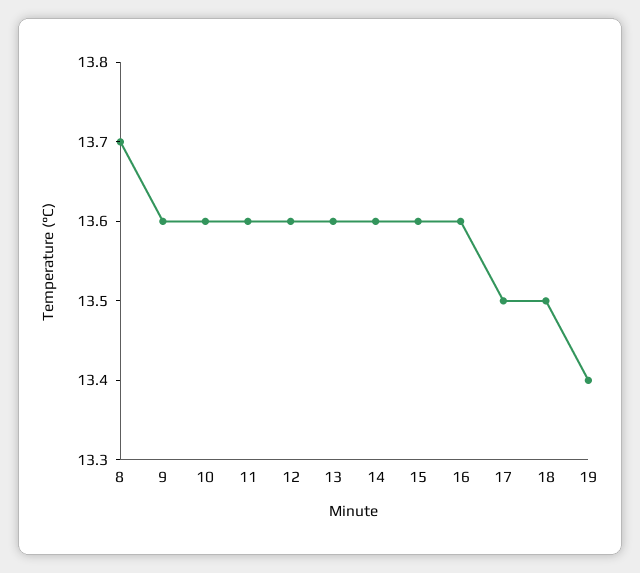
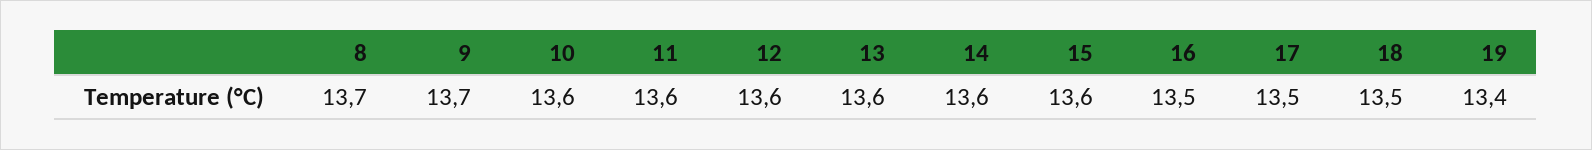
9: 13.6 -> 13.7
16: 13.6 -> 13.5

